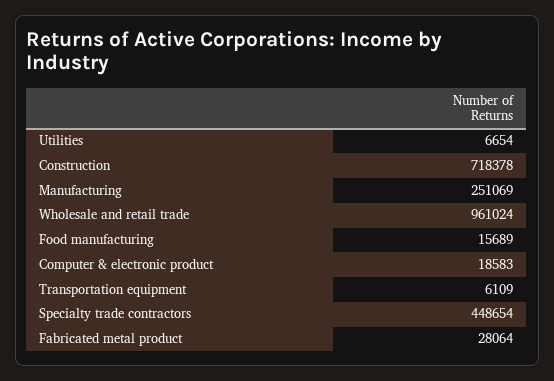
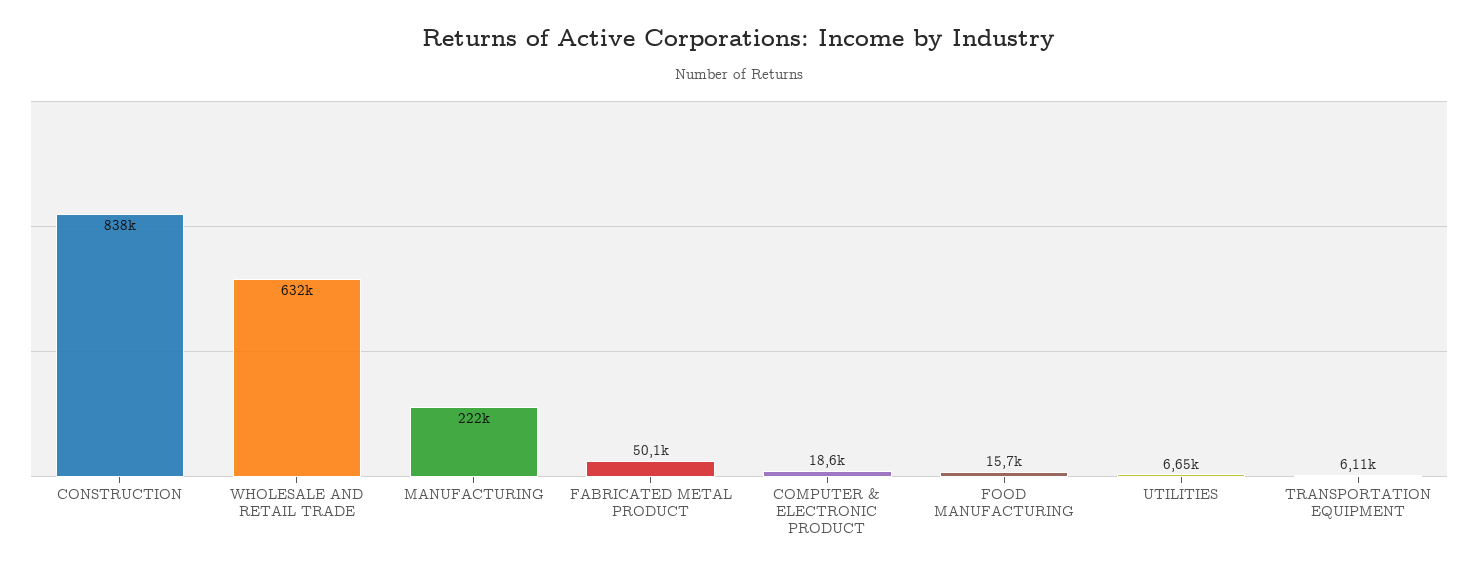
Construction: 718378 -> 838000
Manufacturing: 251069 -> 222000
Wholesale and retail trade: 961024 -> 632000
Specialty trade contractors: 448654 -> none
Fabricated metal product: 28064 -> 50100

